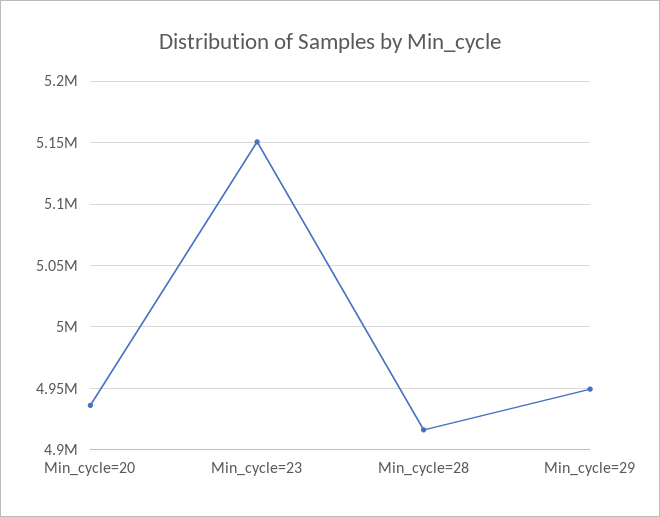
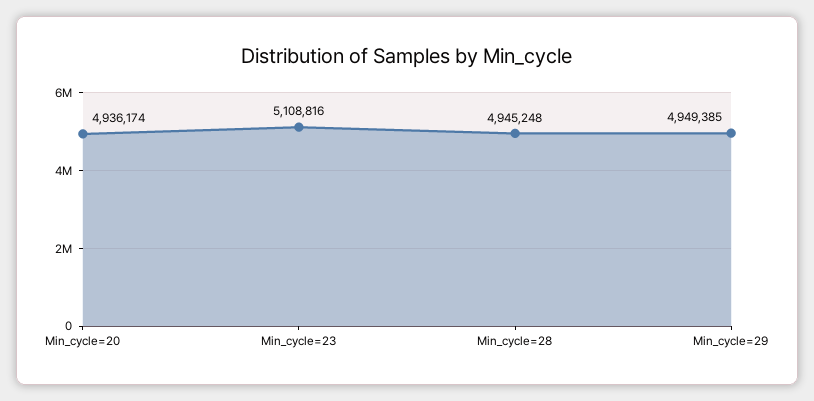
Min_cycle=23: 5150000 -> 5108816
Min_cycle=28: 4915000 -> 4945248

